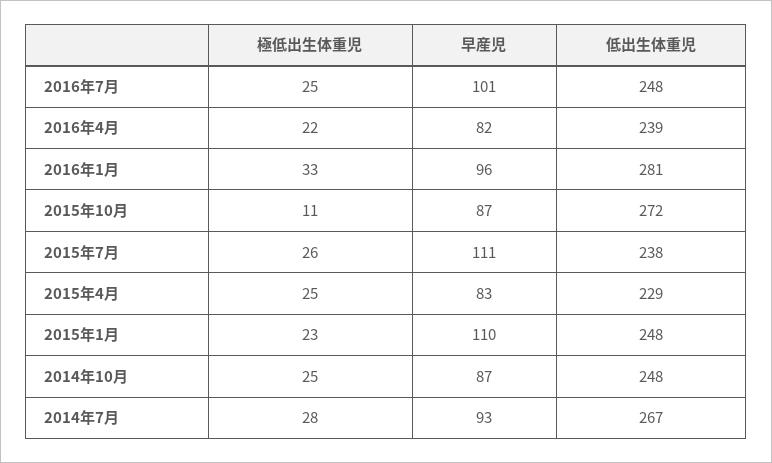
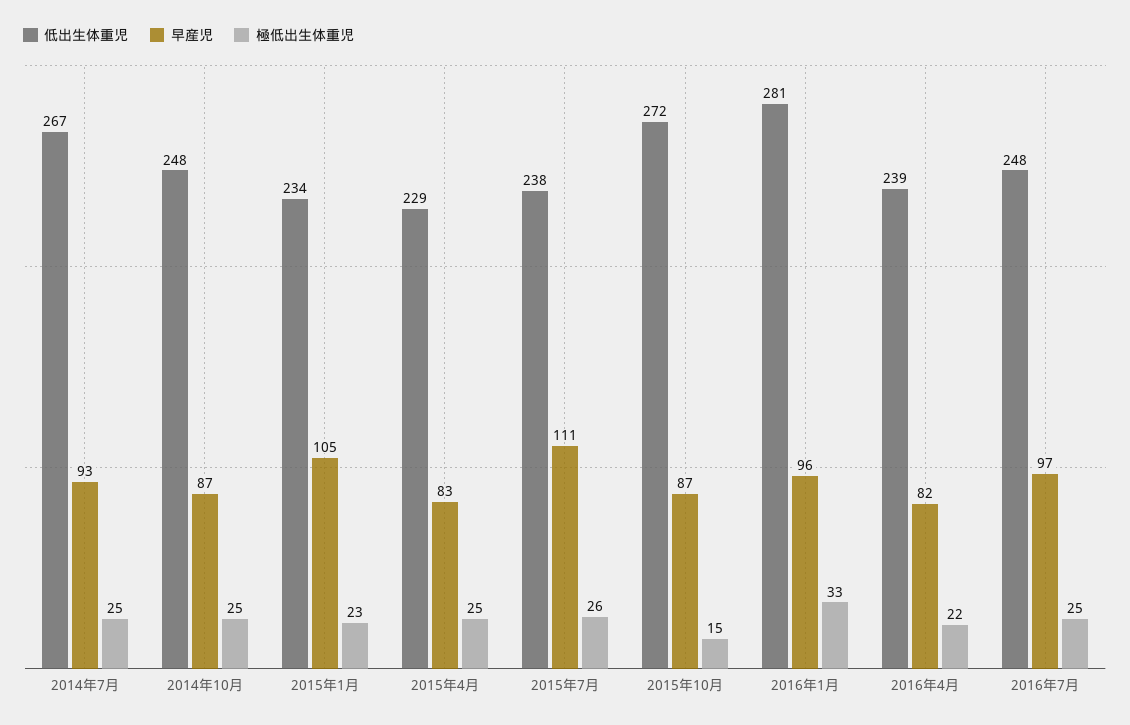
早産児, 2016年7月: 101 -> 97
極低出生体重児, 2015年10月: 11 -> 15
早産児, 2015年1月: 110 -> 105
低出生体重児, 2015年1月: 248 -> 234
極低出生体重児, 2014年7月: 28 -> 25

